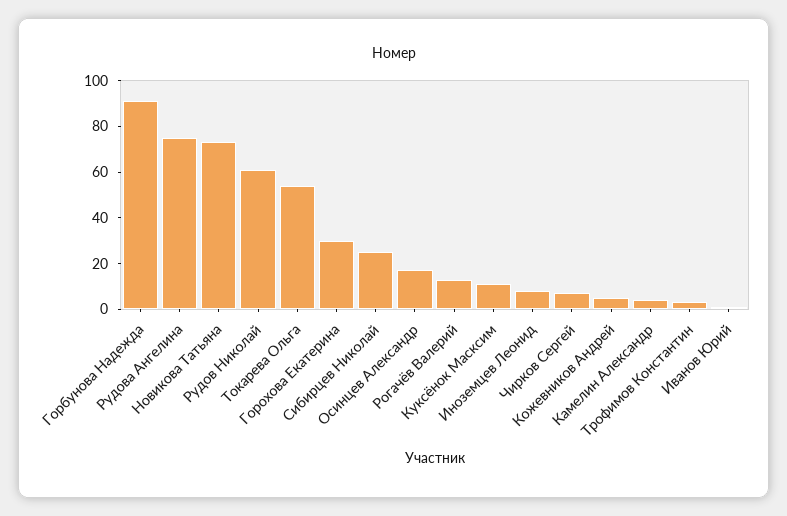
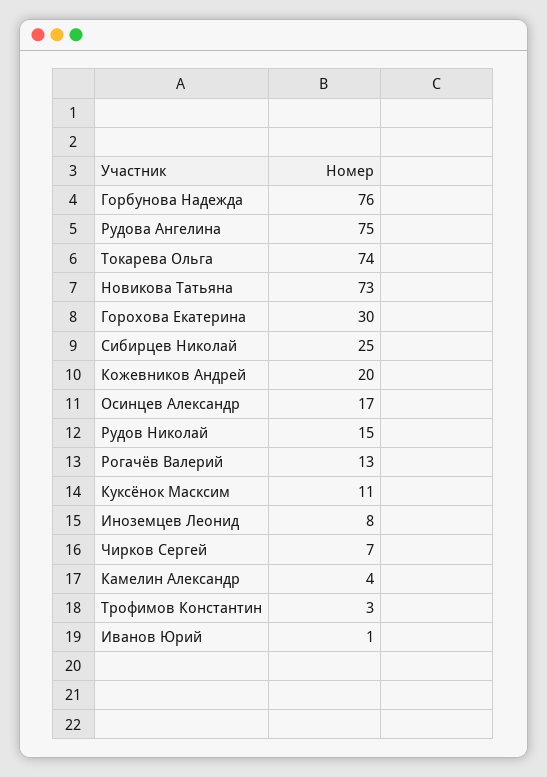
Горбунова Надежда: 90 -> 76
Рудов Николай: 60 -> 15
Токарева Ольга: 55 -> 74
Кожевников Андрей: 5 -> 20

